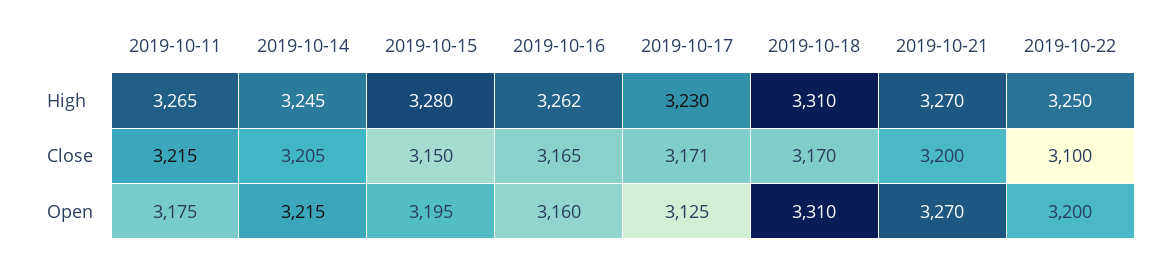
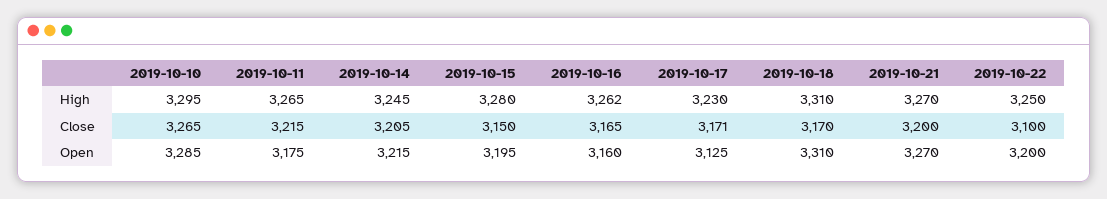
2019-10-10, High: none -> 3295
2019-10-10, Close: none -> 3265
2019-10-10, Open: none -> 3285

